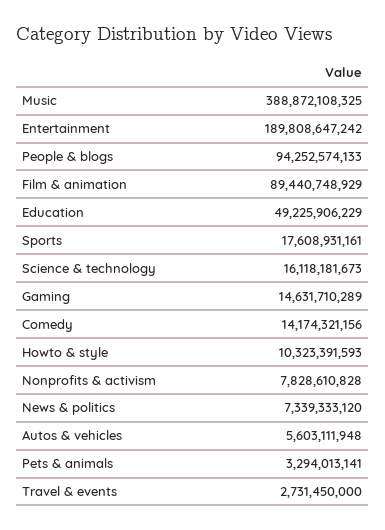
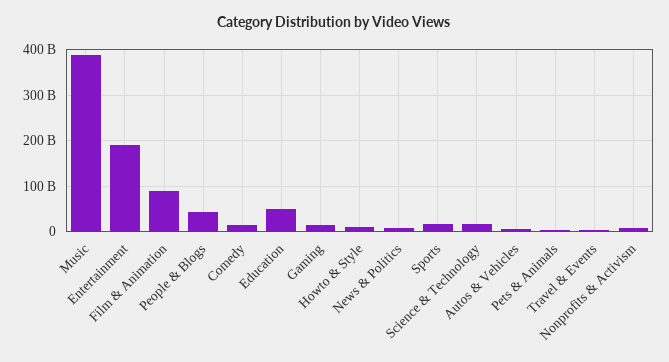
People & blogs: 94252574133 -> 40000000000

